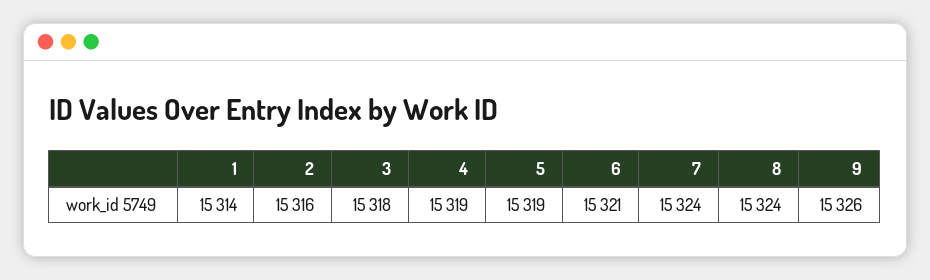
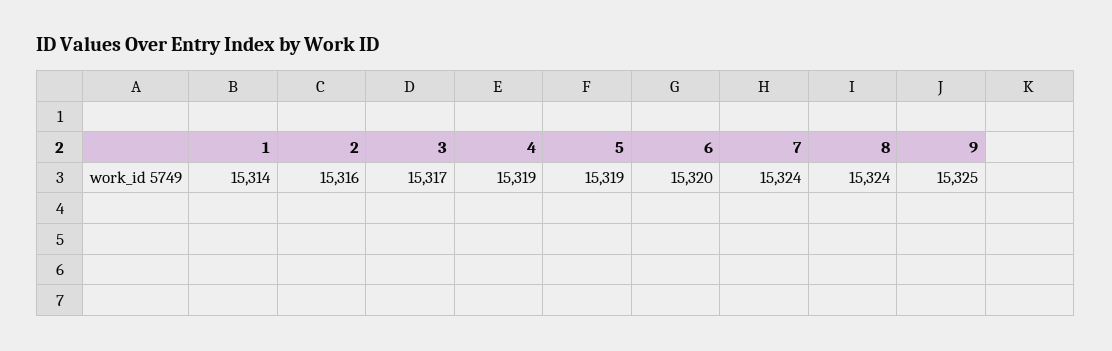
3: 15318 -> 15317
6: 15321 -> 15320
9: 15326 -> 15325

